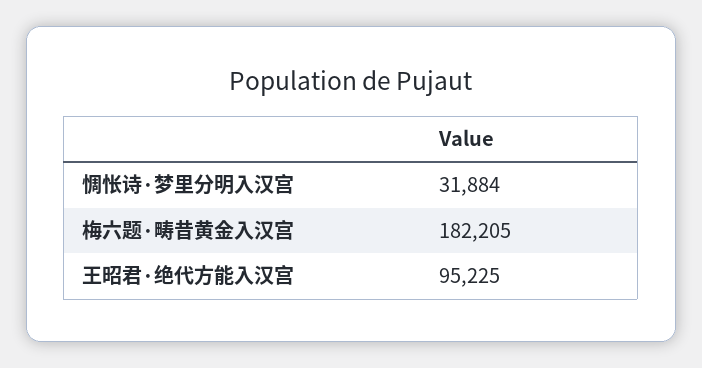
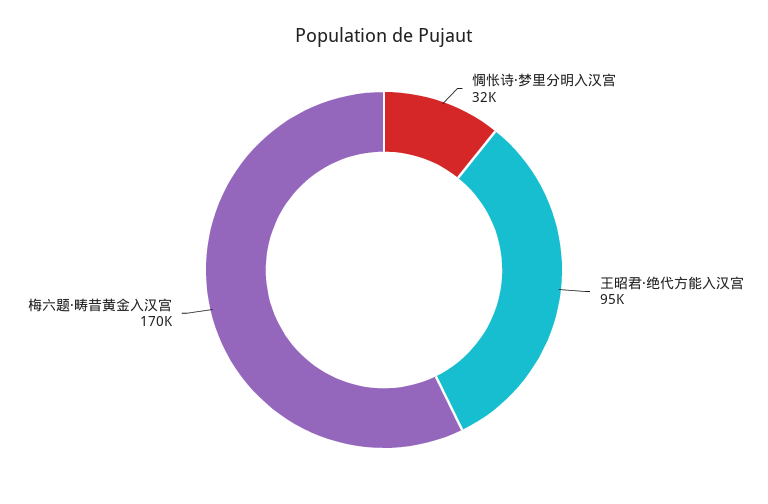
梅六题·畴昔黄金入汉宫: 182205 -> 170000

